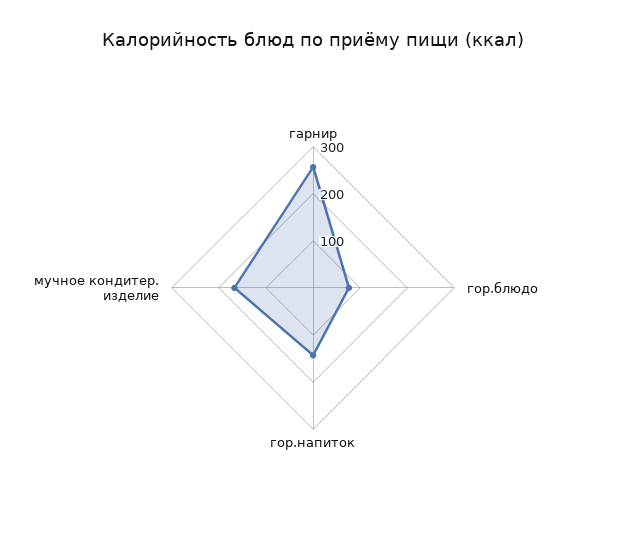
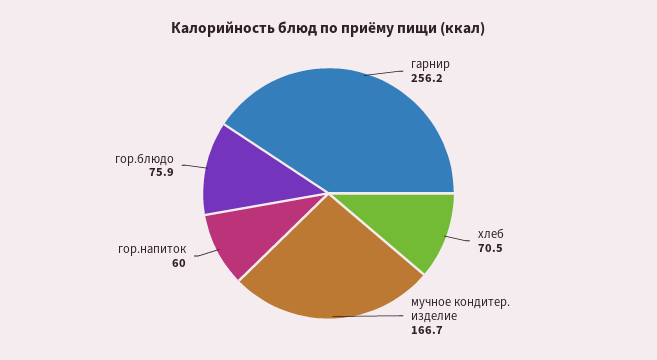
гор.напиток: 140 -> 60
хлеб: none -> 70.5

